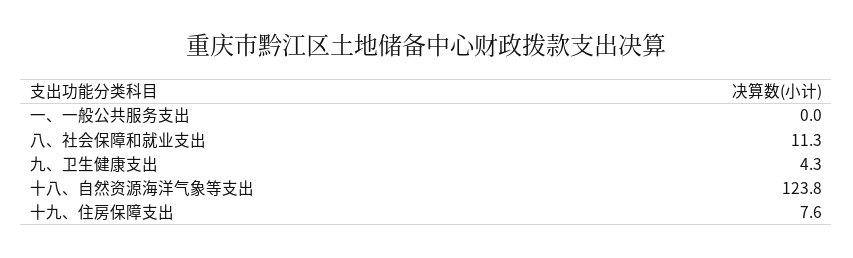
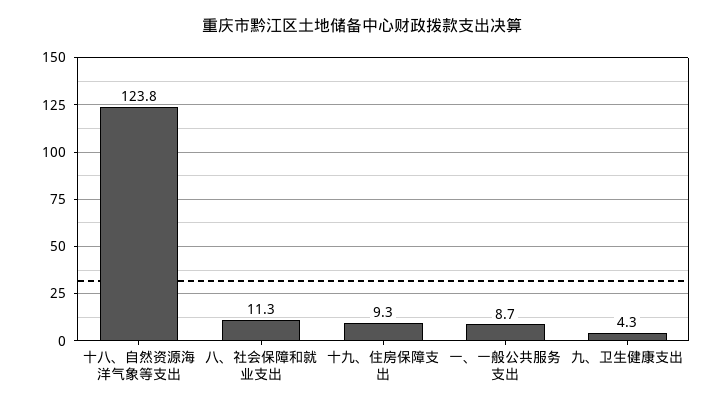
一、一般公共服务支出: 0 -> 8.7
十九、住房保障支出: 7.6 -> 9.3

